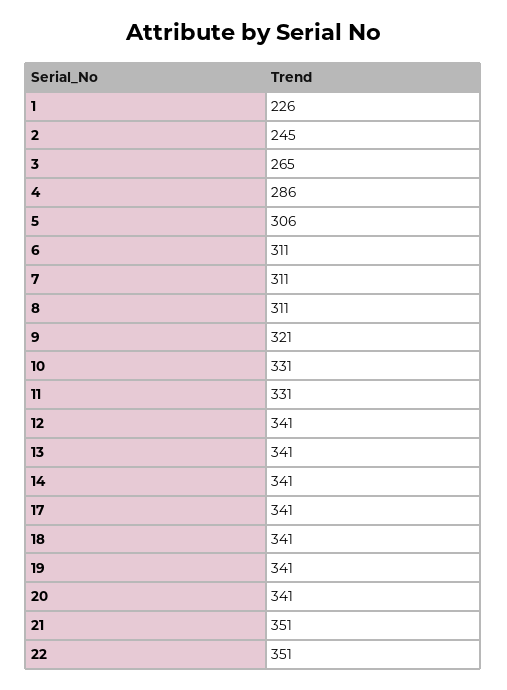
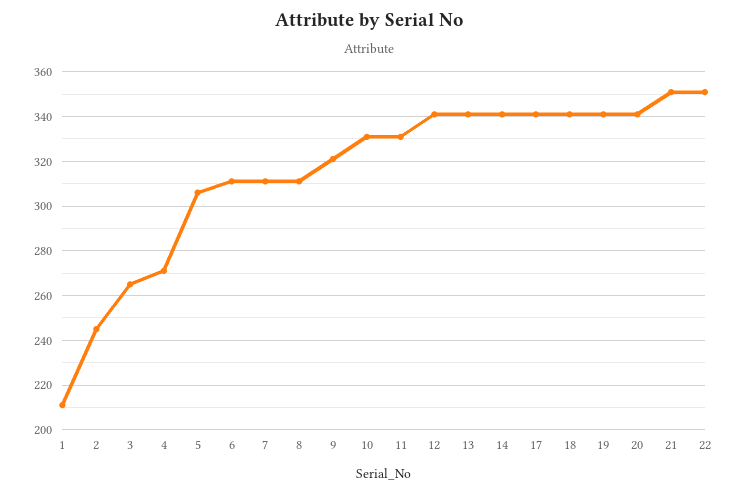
1: 226 -> 210
4: 286 -> 270

